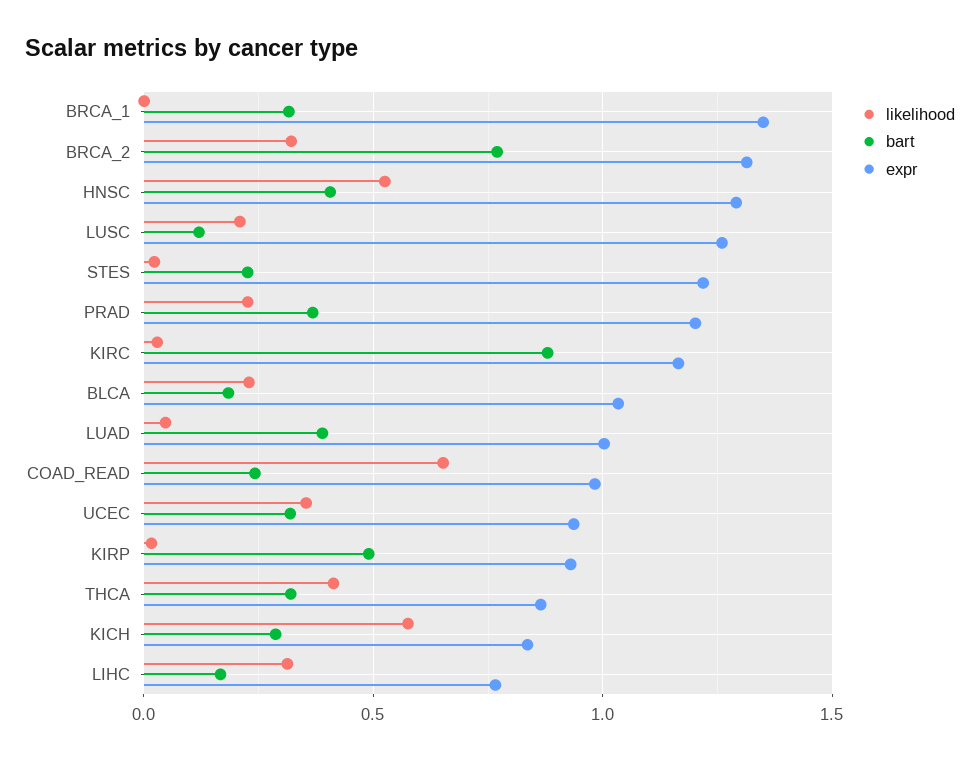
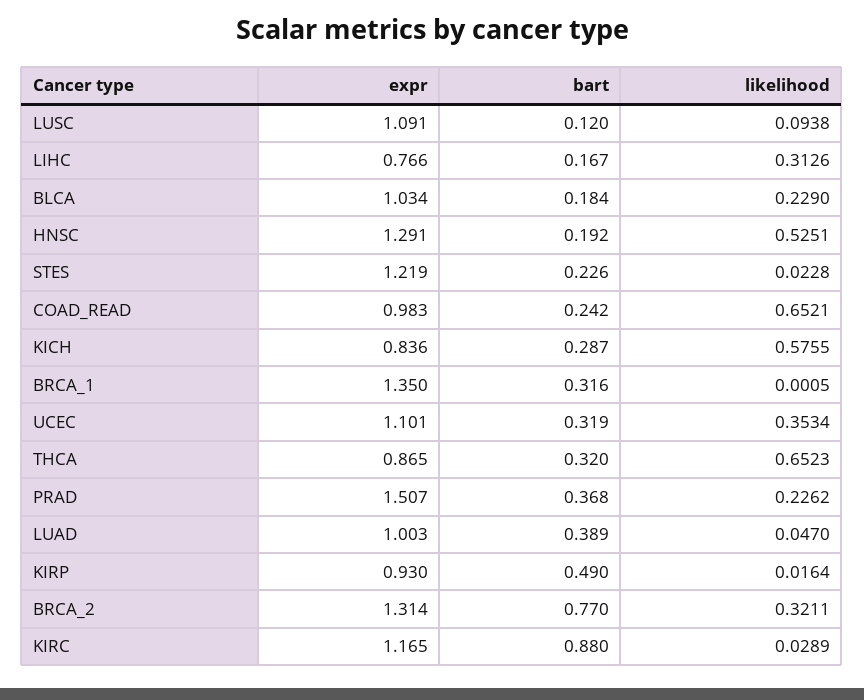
bart, HNSC: 0.4 -> 0.192
likelihood, LUSC: 0.2 -> 0.0938
expr, LUSC: 1.25 -> 1.091
expr, PRAD: 1.2 -> 1.507
expr, UCEC: 0.95 -> 1.101
likelihood, THCA: 0.4 -> 0.6523

